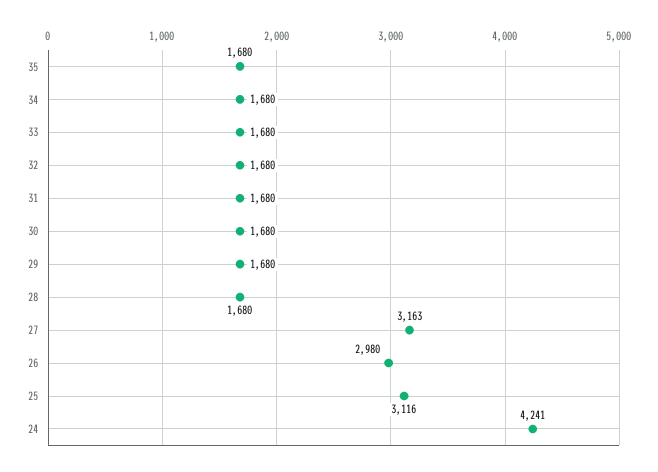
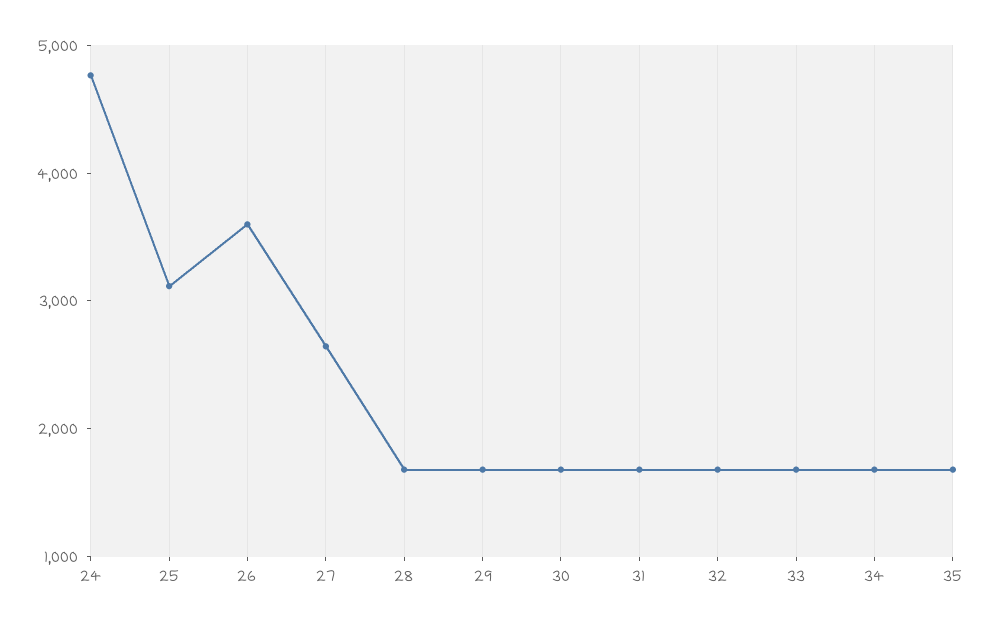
27: 3163 -> 2600
26: 2980 -> 3600
24: 4241 -> 4800

